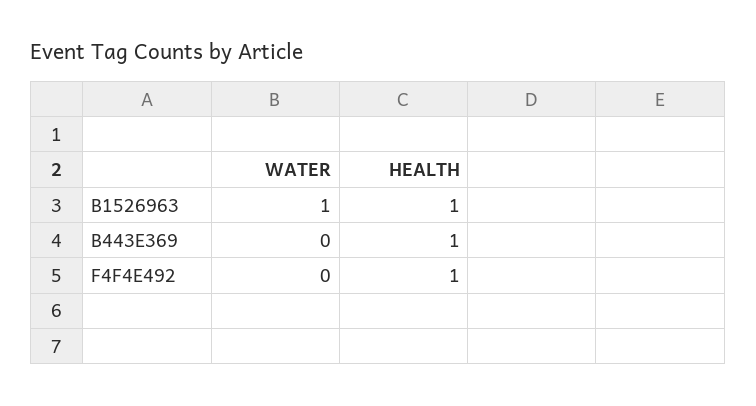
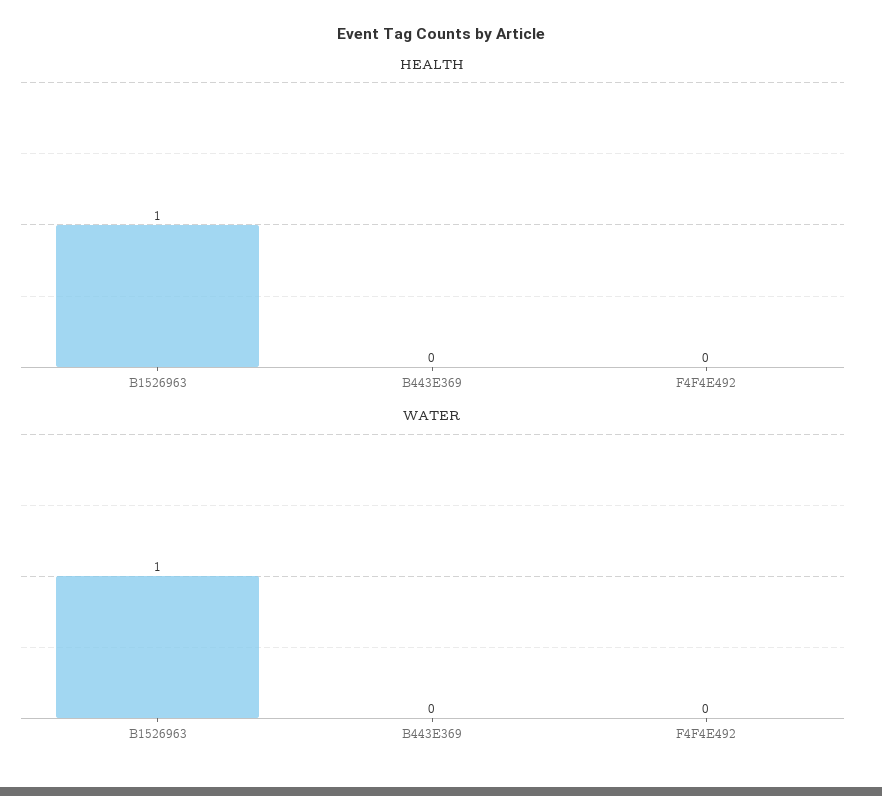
HEALTH, B443E369: 1 -> 0
HEALTH, F4F4E492: 1 -> 0

